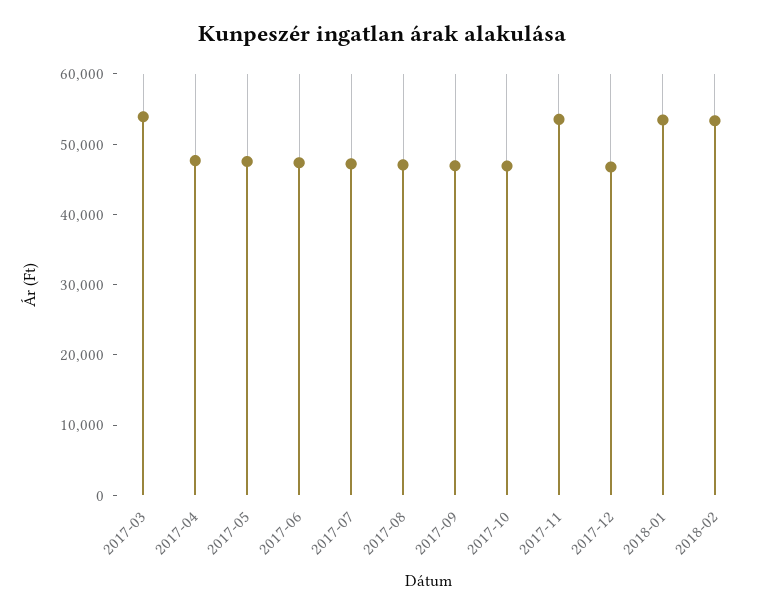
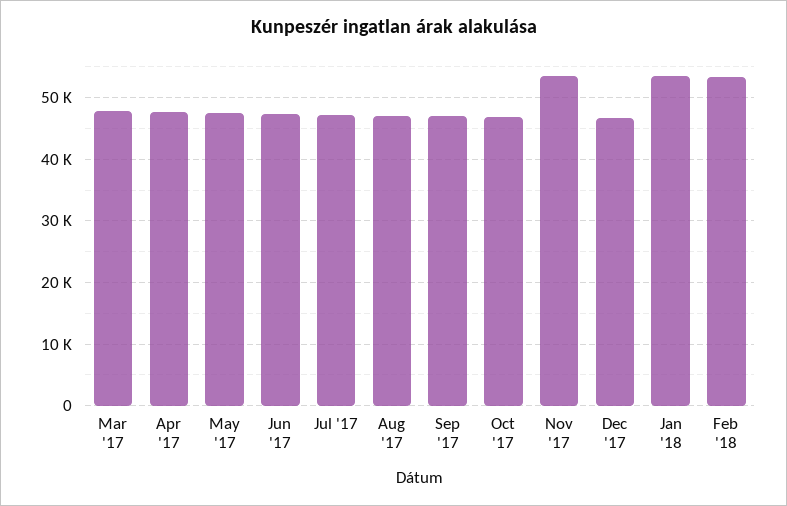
2017-03: 54000 -> 48000

